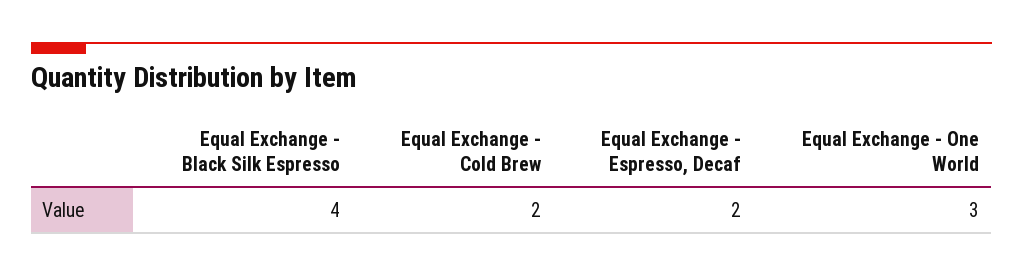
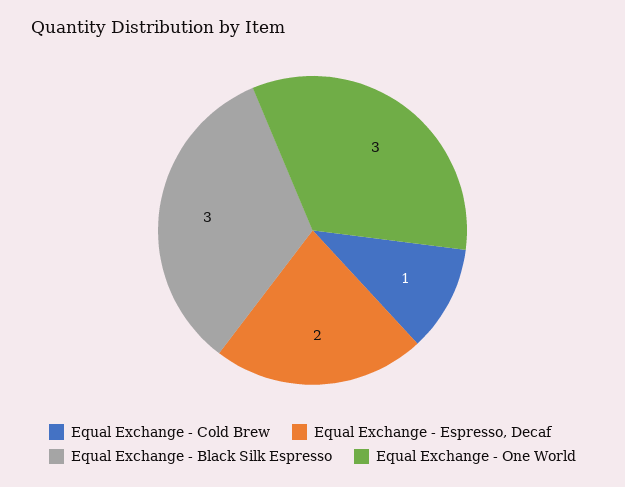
Equal Exchange - Black Silk Espresso: 4 -> 3
Equal Exchange - Cold Brew: 2 -> 1

